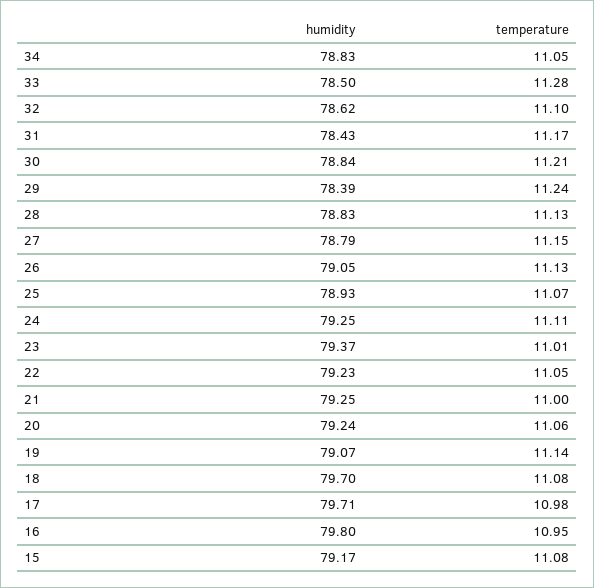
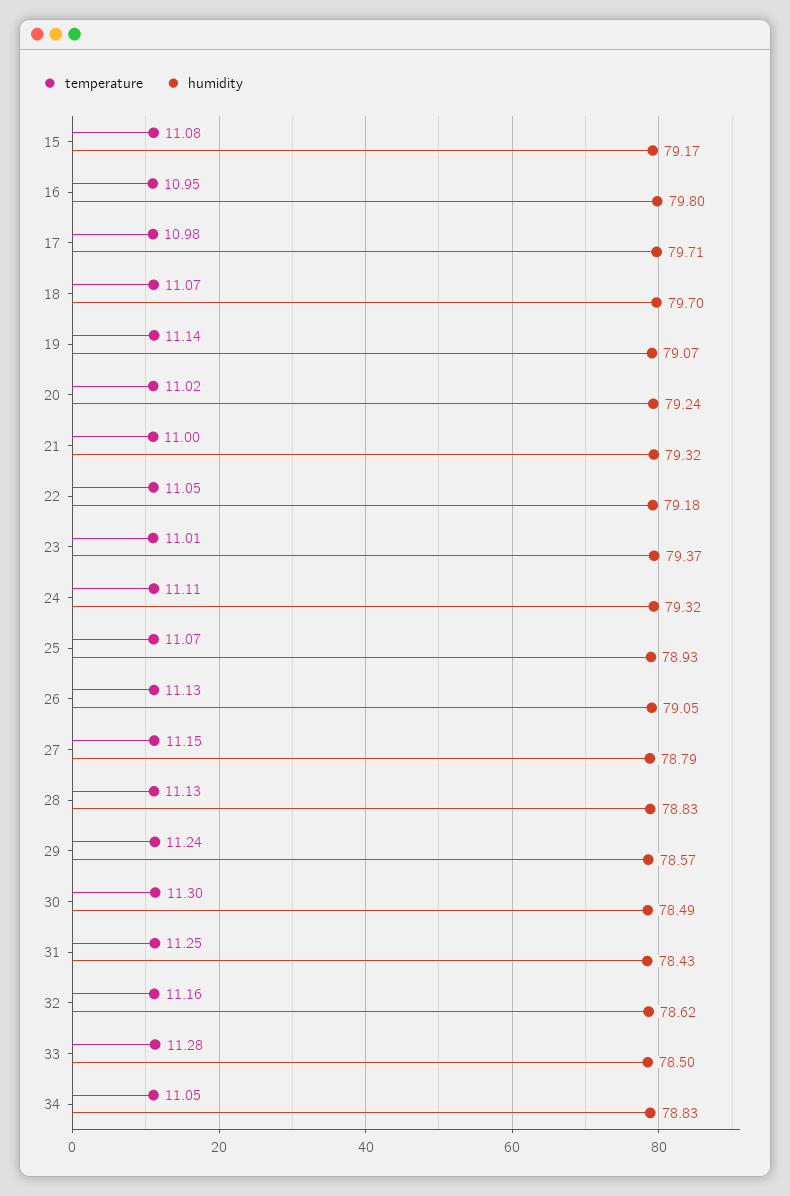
temperature, 32: 11.1 -> 11.16
temperature, 31: 11.17 -> 11.25
humidity, 30: 78.84 -> 78.49
temperature, 30: 11.21 -> 11.3
humidity, 29: 78.39 -> 78.57
humidity, 24: 79.25 -> 79.32
humidity, 22: 79.23 -> 79.18
humidity, 21: 79.25 -> 79.32
temperature, 20: 11.06 -> 11.02
temperature, 18: 11.08 -> 11.07

